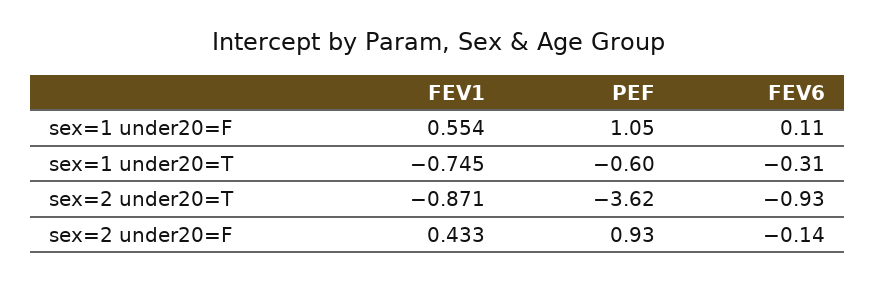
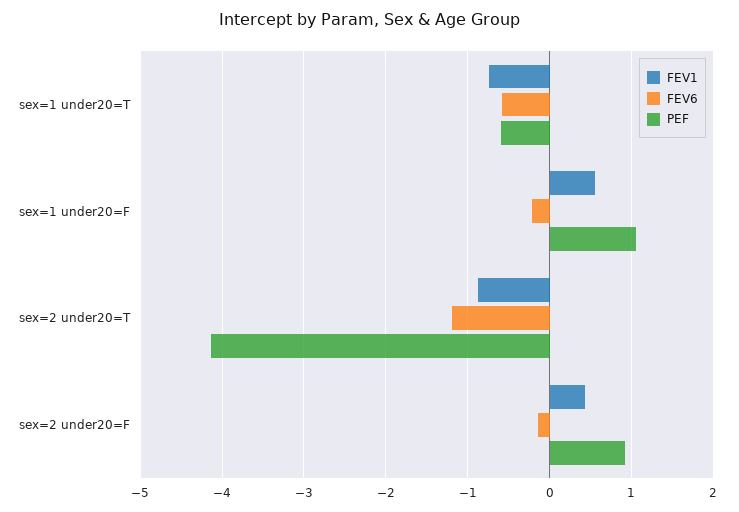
FEV6, sex=1 under20=F: 0.11 -> -0.2
FEV6, sex=1 under20=T: -0.31 -> -0.6
PEF, sex=2 under20=T: -3.62 -> -4.1
FEV6, sex=2 under20=T: -0.93 -> -1.2

